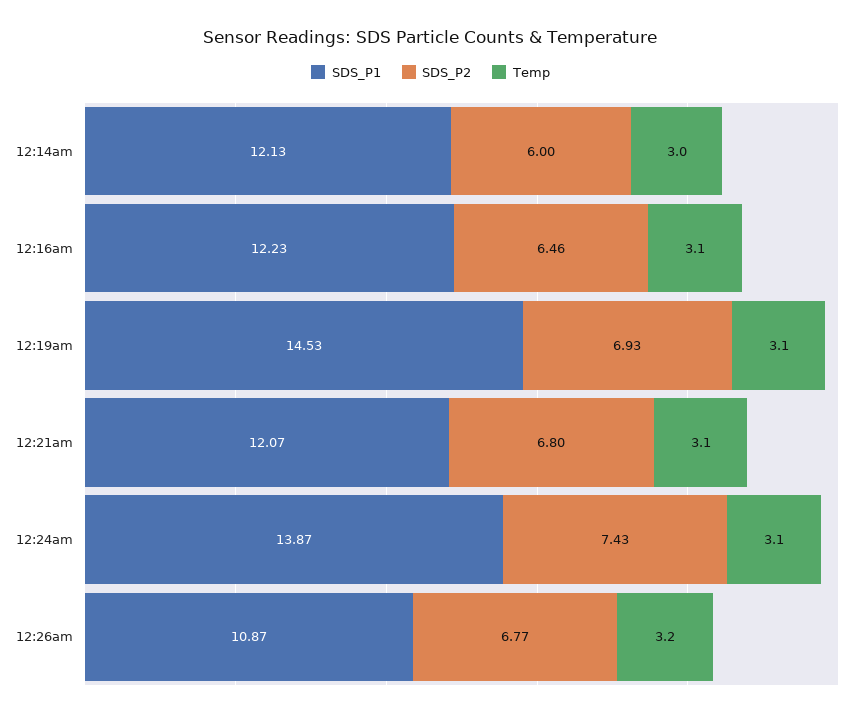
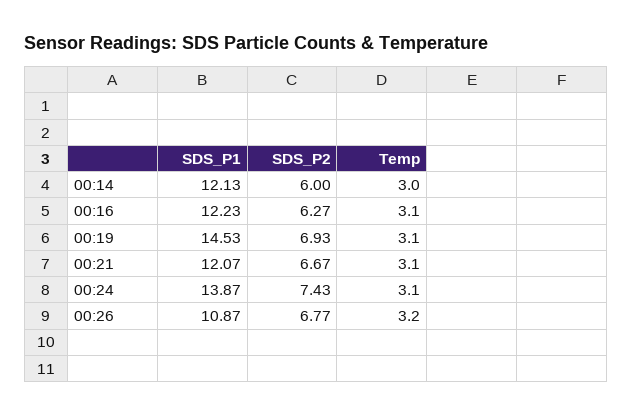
SDS_P2, 12:16am: 6.46 -> 6.27
SDS_P2, 12:21am: 6.8 -> 6.67

